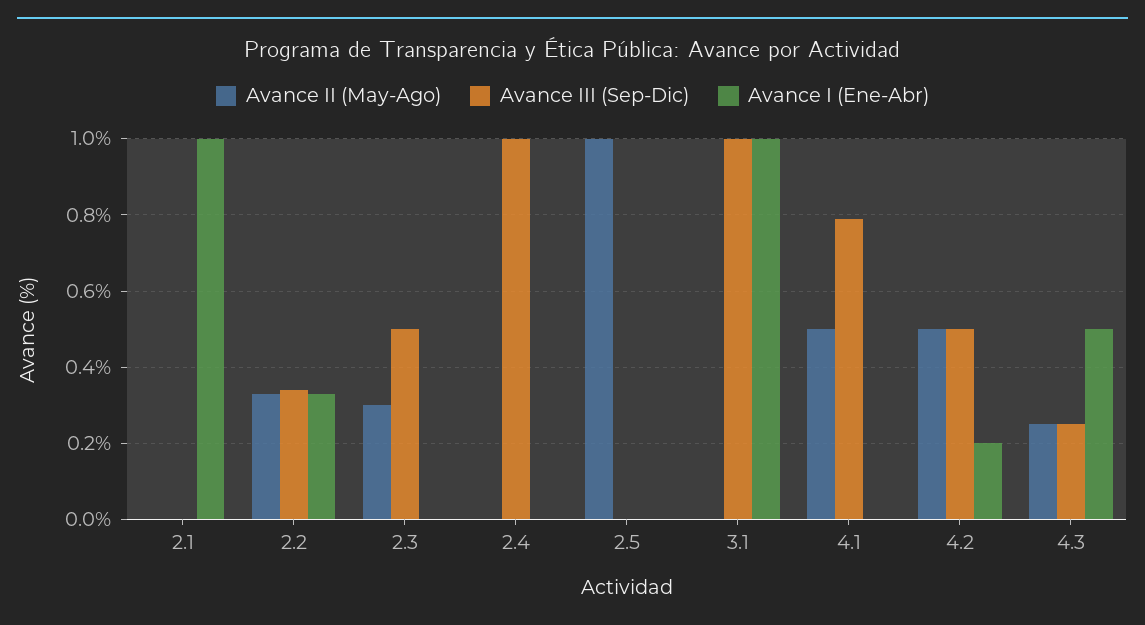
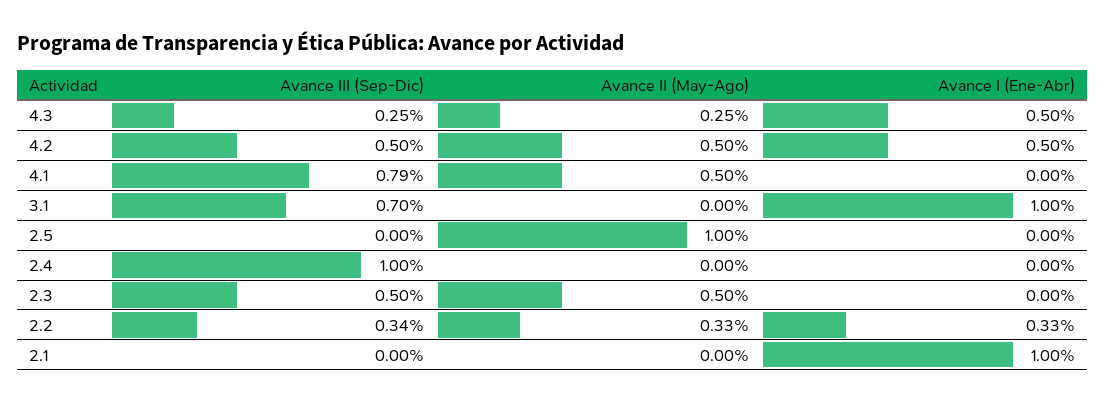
Avance II (May-Ago), 2.3: 0.3 -> 0.5
Avance III (Sep-Dic), 3.1: 1 -> 0.7
Avance I (Ene-Abr), 4.2: 0.2 -> 0.5

